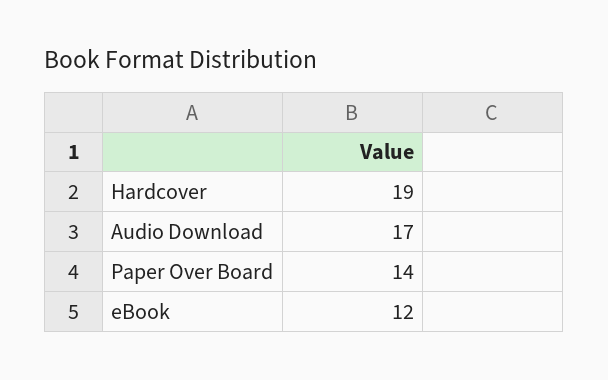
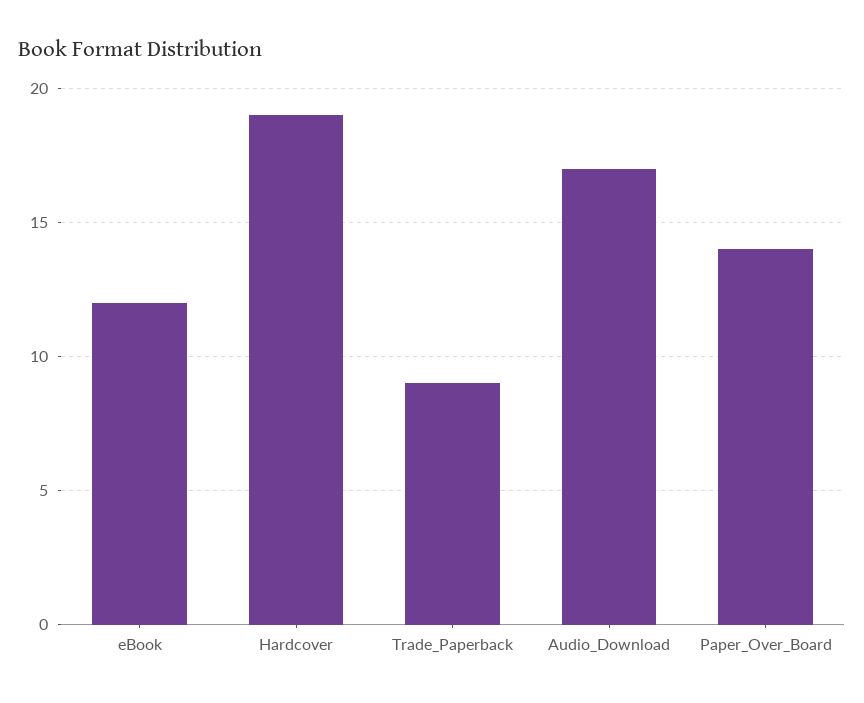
Trade_Paperback: none -> 9

